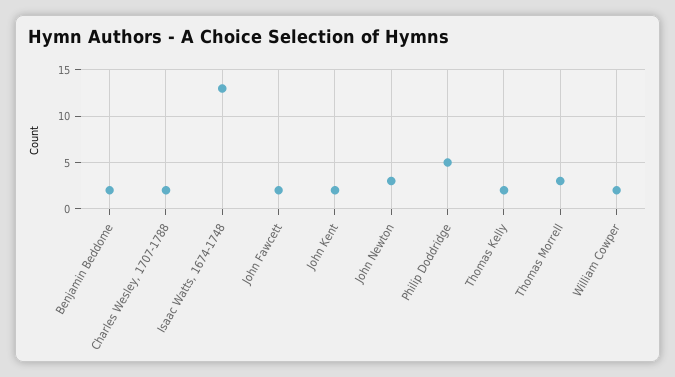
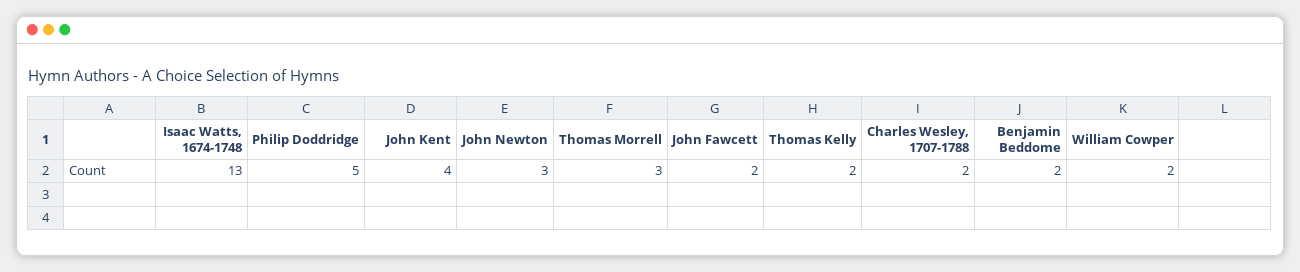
John Kent: 2 -> 4

